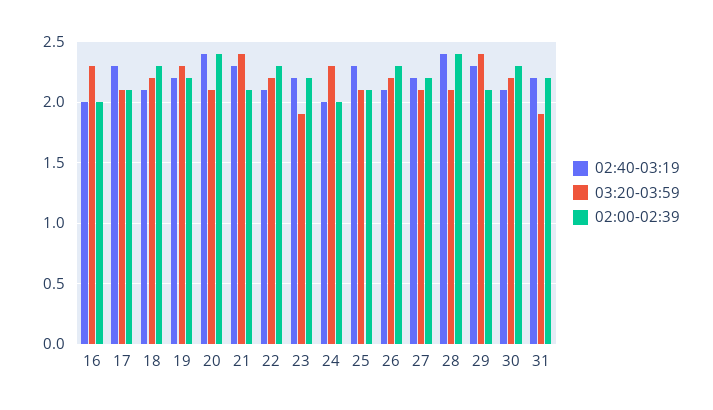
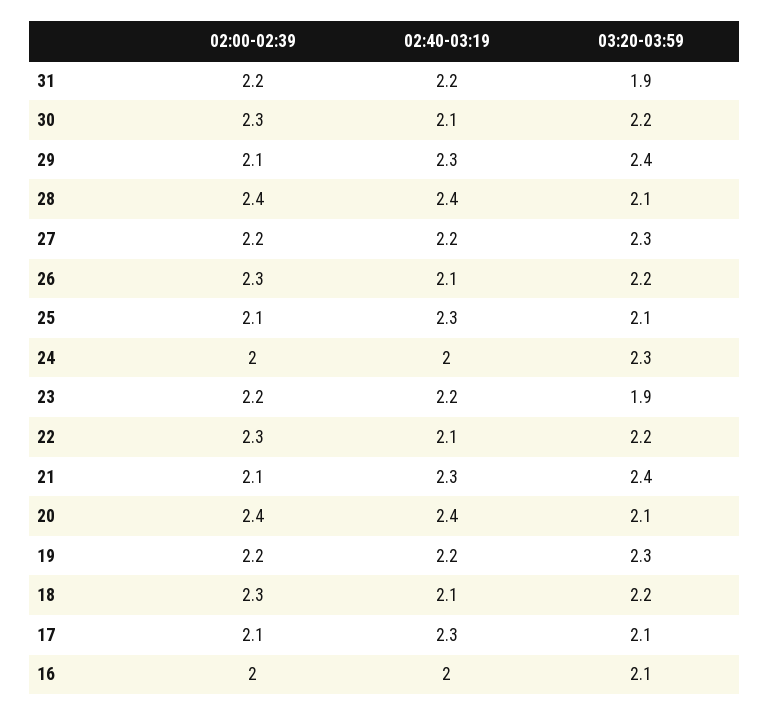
03:20-03:59, 16: 2.3 -> 2.1
03:20-03:59, 27: 2.1 -> 2.3

